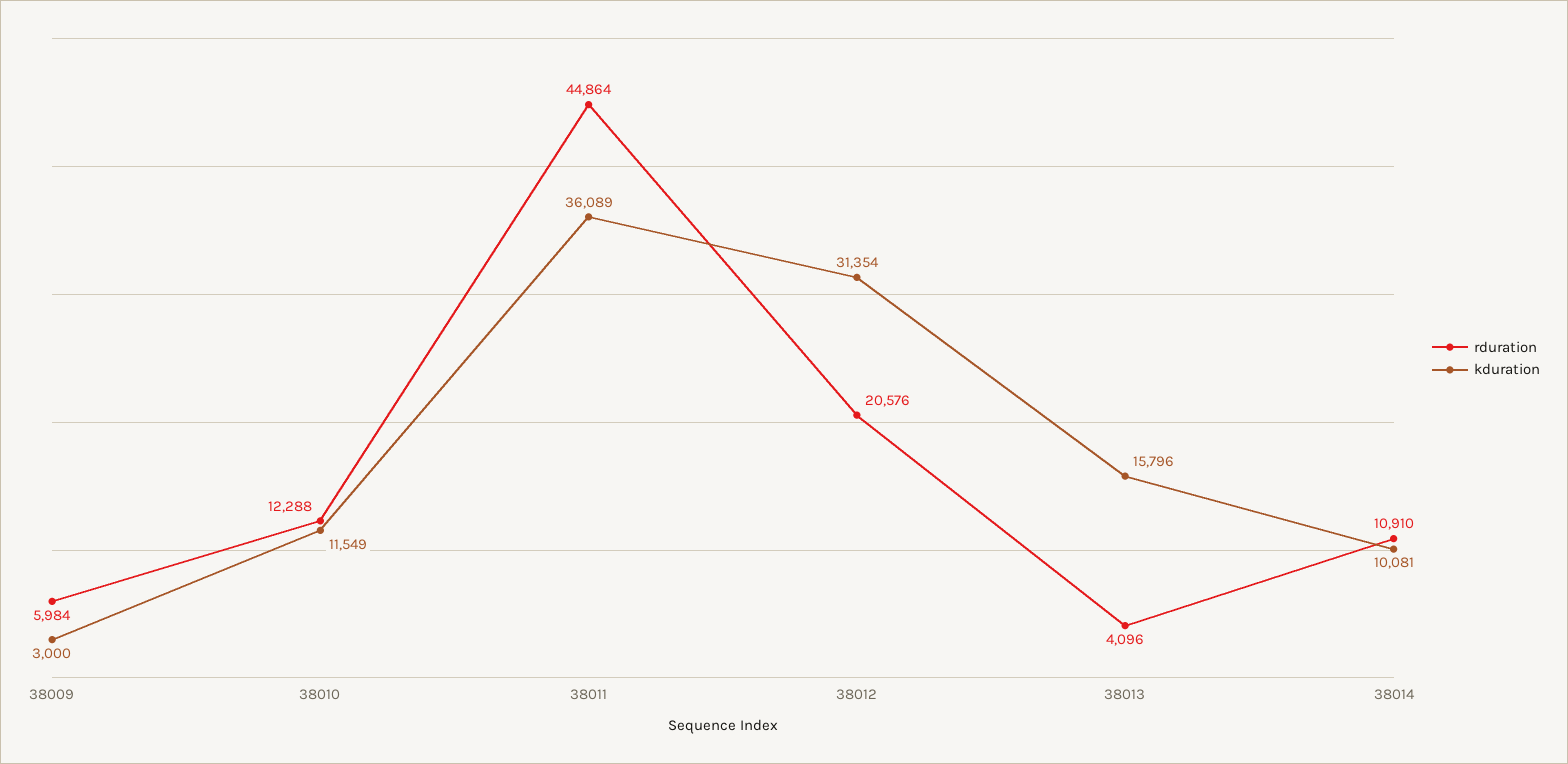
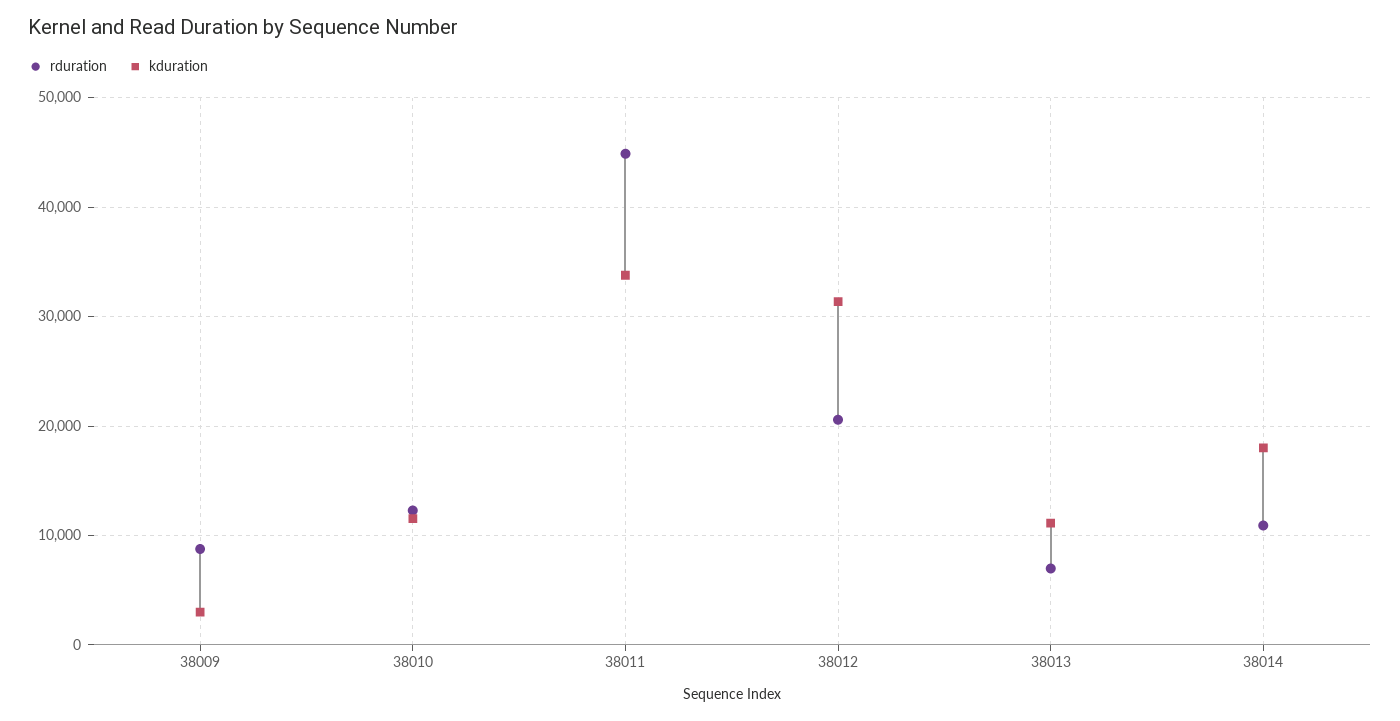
rduration, 38009: 5984 -> 9000
kduration, 38011: 36089 -> 34000
rduration, 38013: 4096 -> 7000
kduration, 38013: 15796 -> 11000
kduration, 38014: 10081 -> 18000

